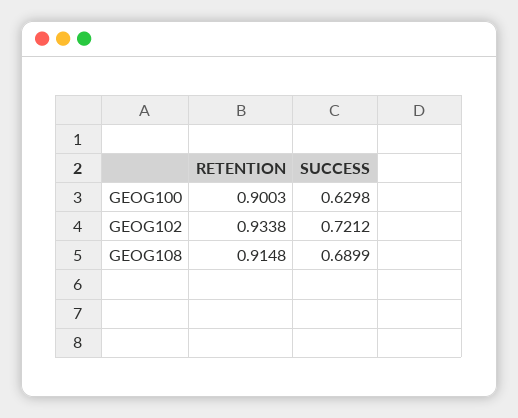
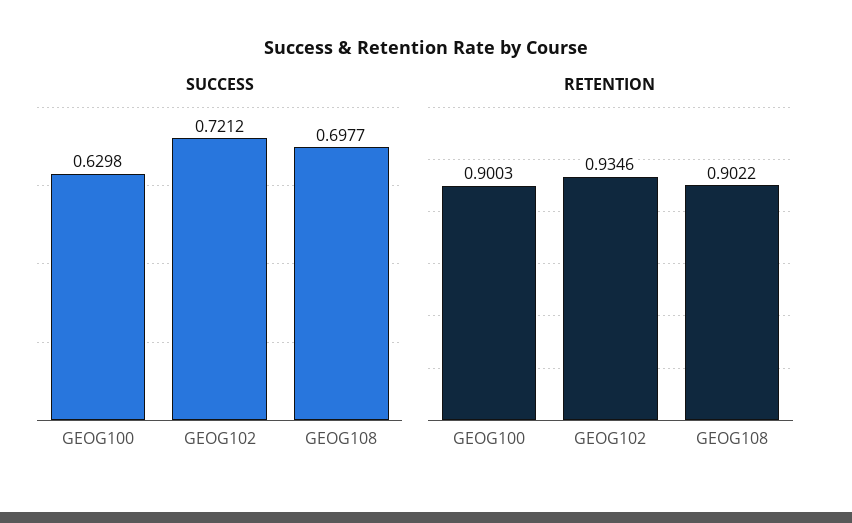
RETENTION, GEOG102: 0.9338 -> 0.9346
RETENTION, GEOG108: 0.9148 -> 0.9022
SUCCESS, GEOG108: 0.6899 -> 0.6977

